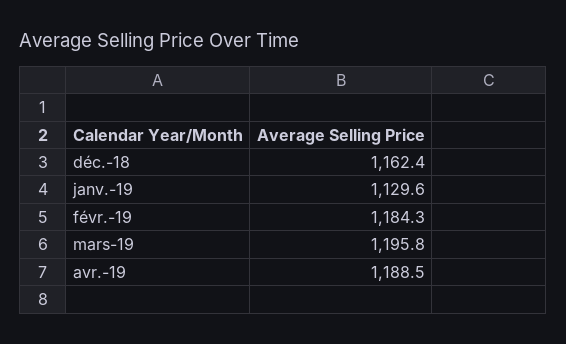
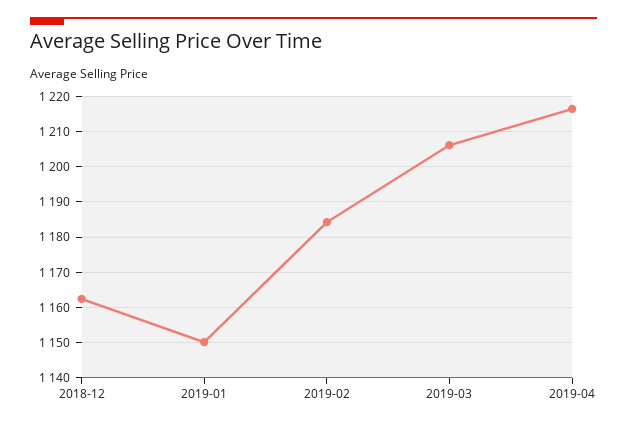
janv.-19: 1129.6 -> 1150
mars-19: 1195.8 -> 1206
avr.-19: 1188.5 -> 1216

